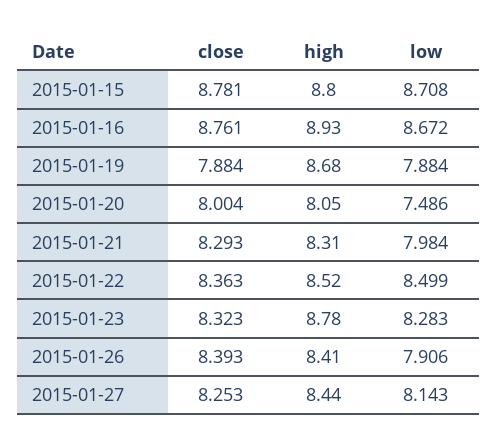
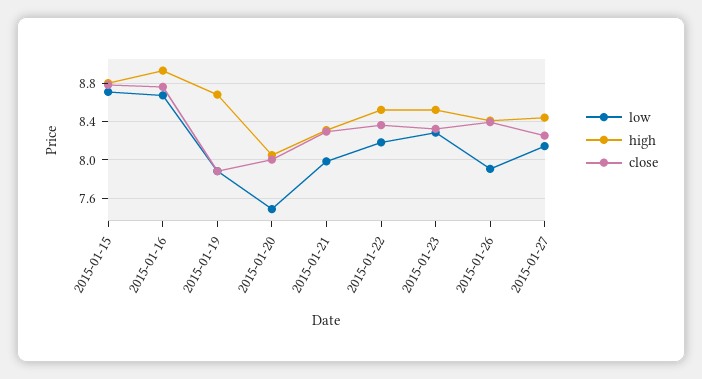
low, 2015-01-22: 8.499 -> 8.2
high, 2015-01-23: 8.78 -> 8.5

